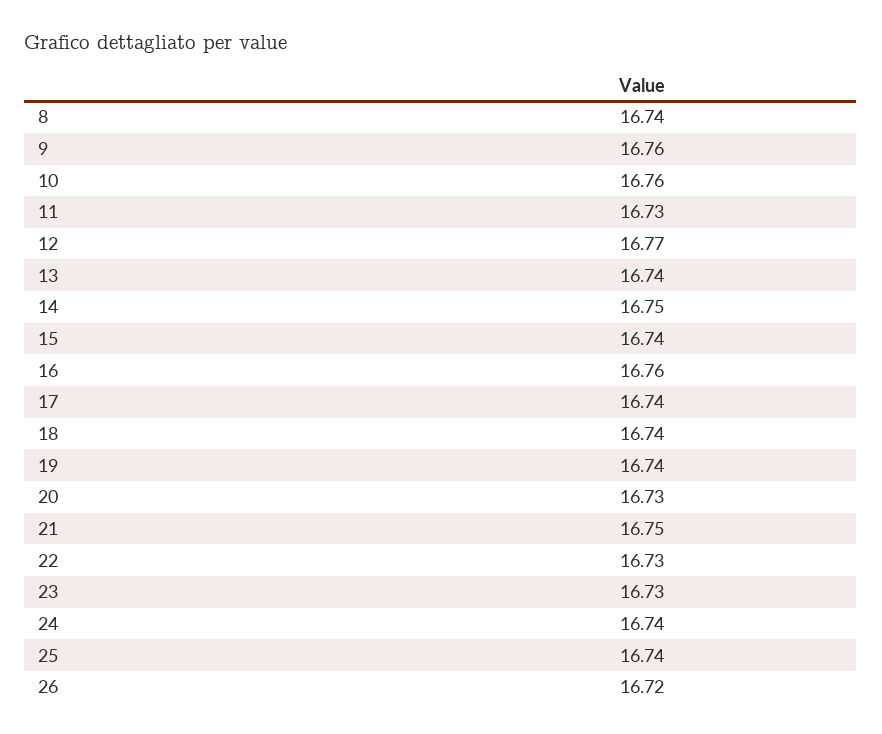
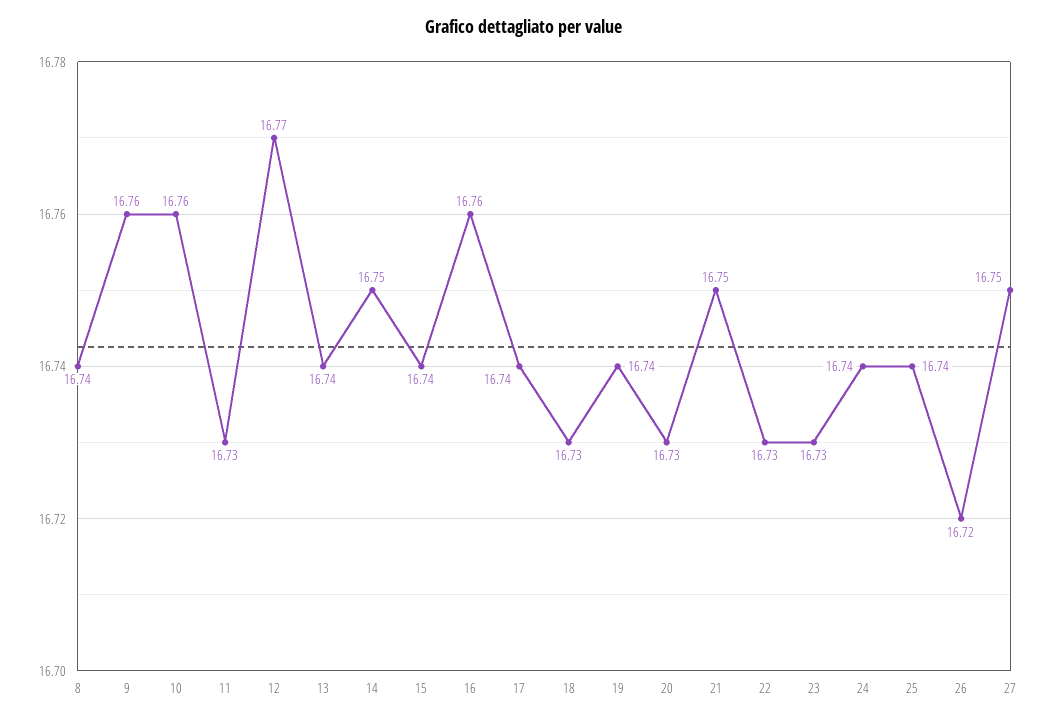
18: 16.74 -> 16.73
27: none -> 16.75

